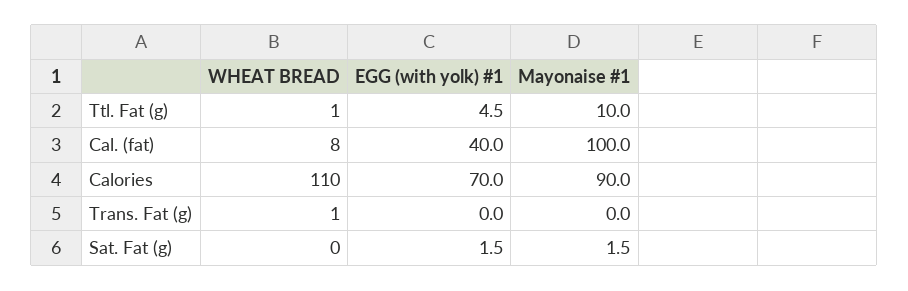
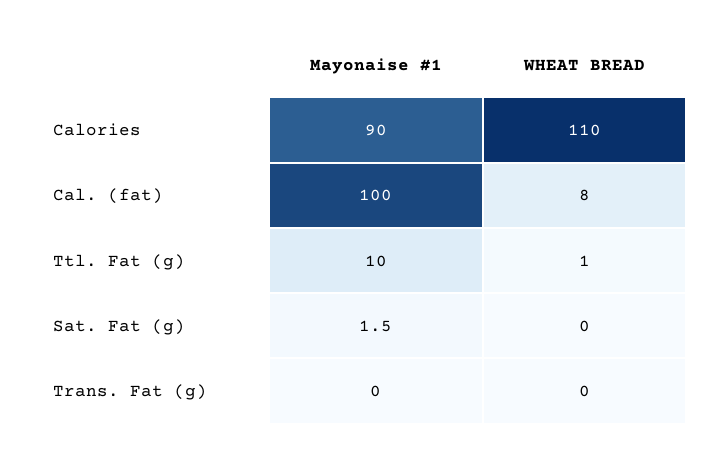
EGG (with yolk) #1, Ttl. Fat (g): 4.5 -> none
EGG (with yolk) #1, Cal. (fat): 40 -> none
EGG (with yolk) #1, Calories: 70 -> none
WHEAT BREAD, Trans. Fat (g): 1 -> 0
EGG (with yolk) #1, Trans. Fat (g): 0 -> none
EGG (with yolk) #1, Sat. Fat (g): 1.5 -> none

